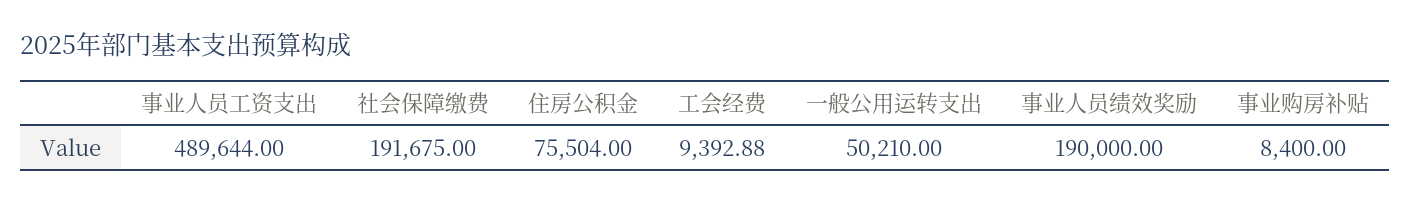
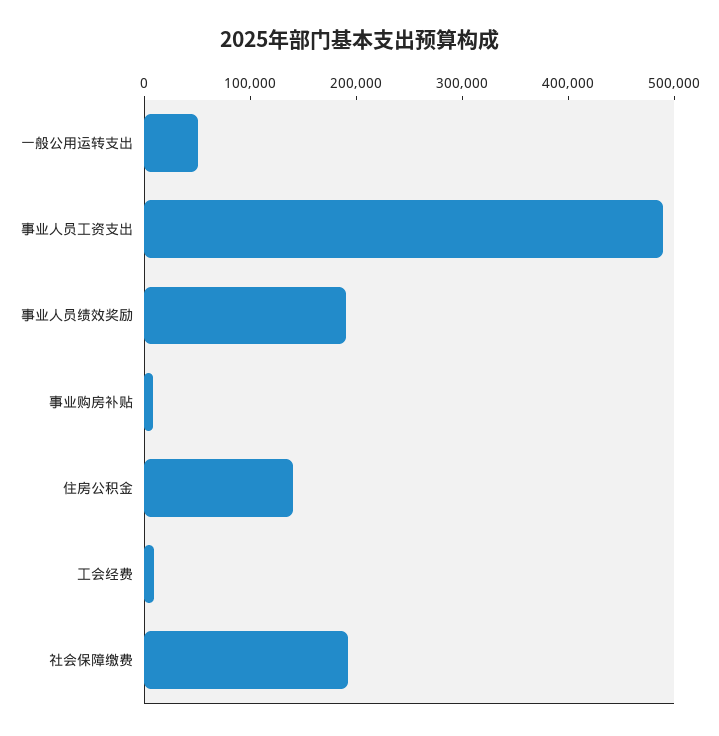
住房公积金: 75504 -> 140000

